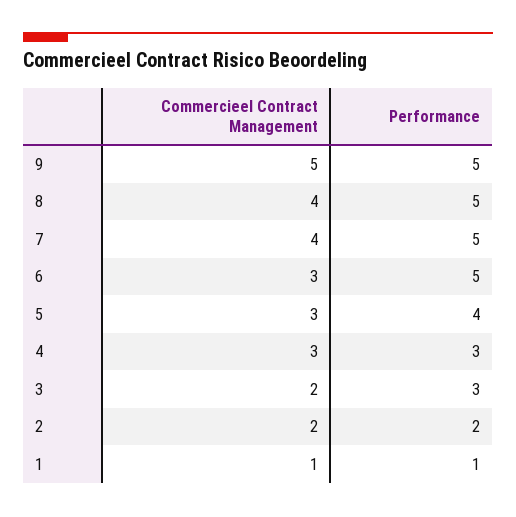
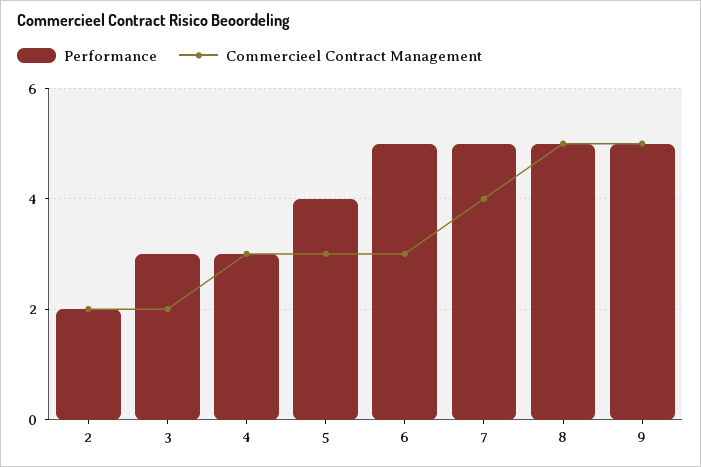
Commercieel Contract Management, 8: 4 -> 5
Commercieel Contract Management, 1: 1 -> none
Performance, 1: 1 -> none

